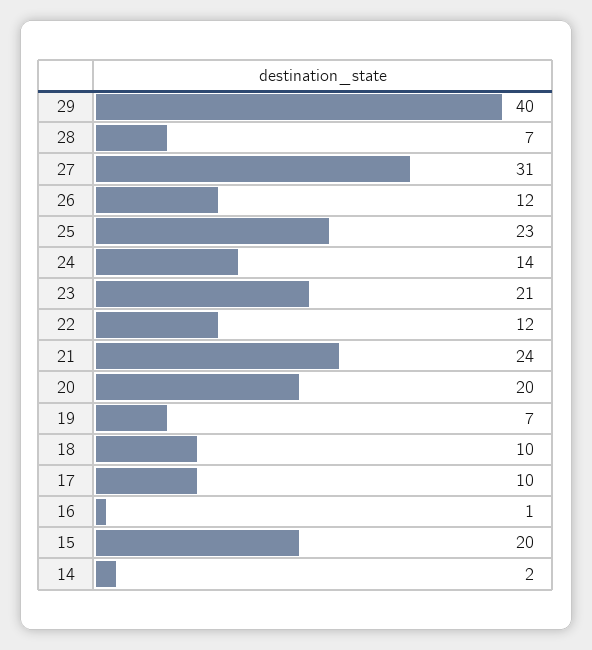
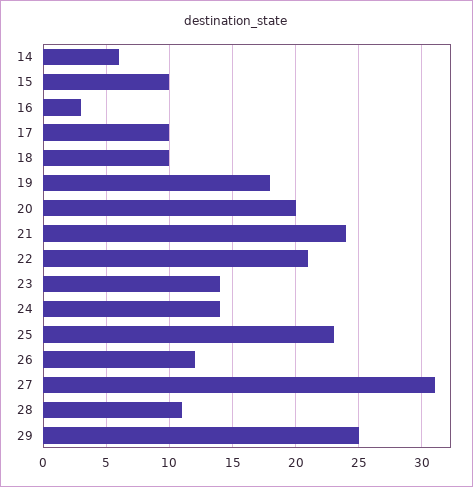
29: 40 -> 25
28: 7 -> 11
23: 21 -> 14
22: 12 -> 21
19: 7 -> 18
16: 1 -> 3
15: 20 -> 10
14: 2 -> 6

